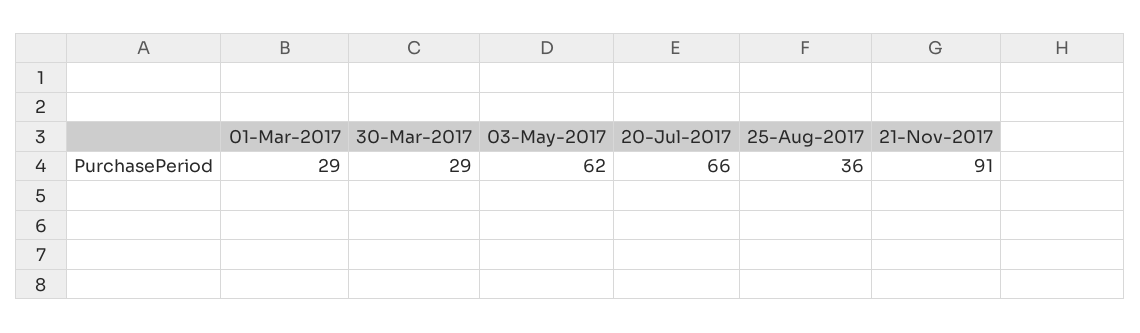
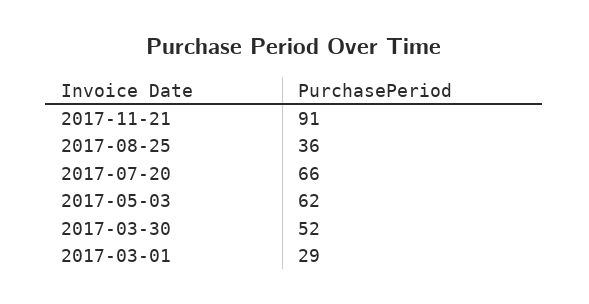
30-Mar-2017: 29 -> 52

